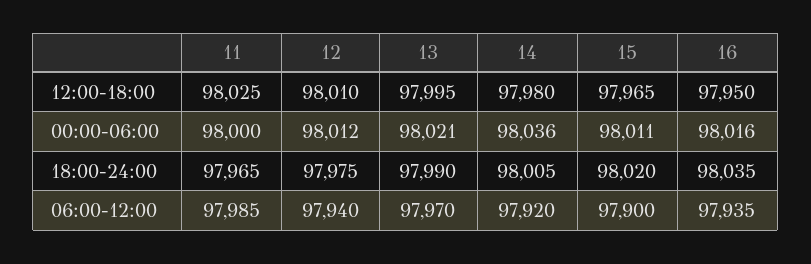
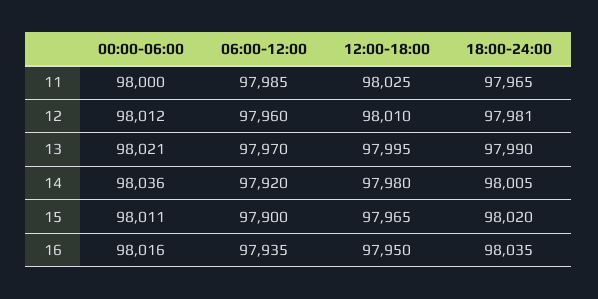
12, 18:00-24:00: 97975 -> 97981
12, 06:00-12:00: 97940 -> 97960

